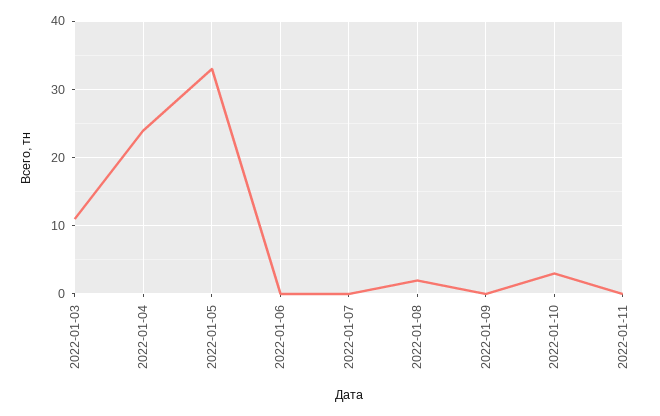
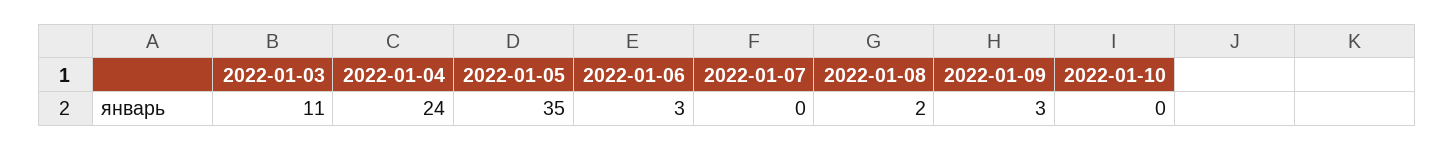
2022-01-05: 33 -> 35
2022-01-06: 0 -> 3
2022-01-09: 0 -> 3
2022-01-10: 3 -> 0
2022-01-11: 0 -> none

